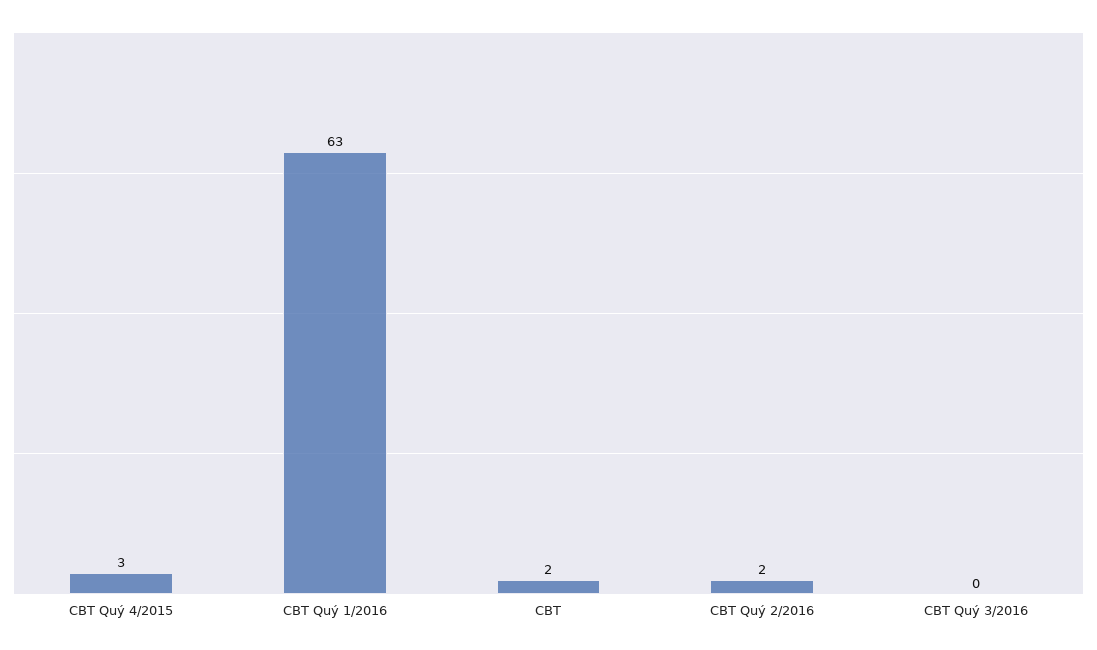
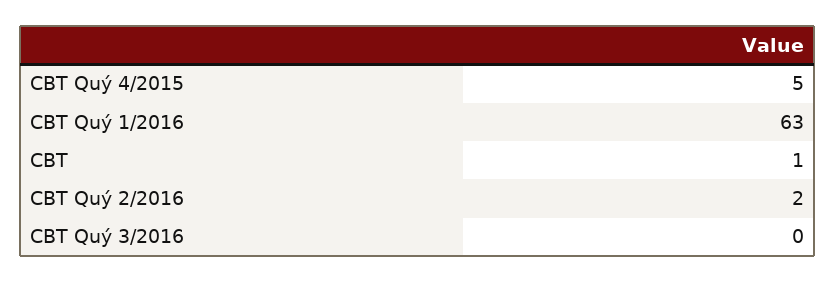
CBT Quý 4/2015: 3 -> 5
CBT: 2 -> 1

